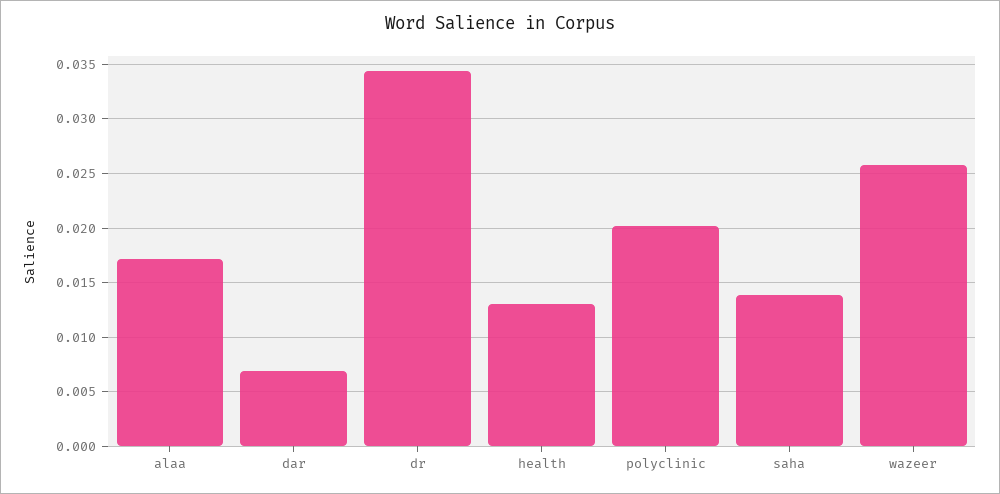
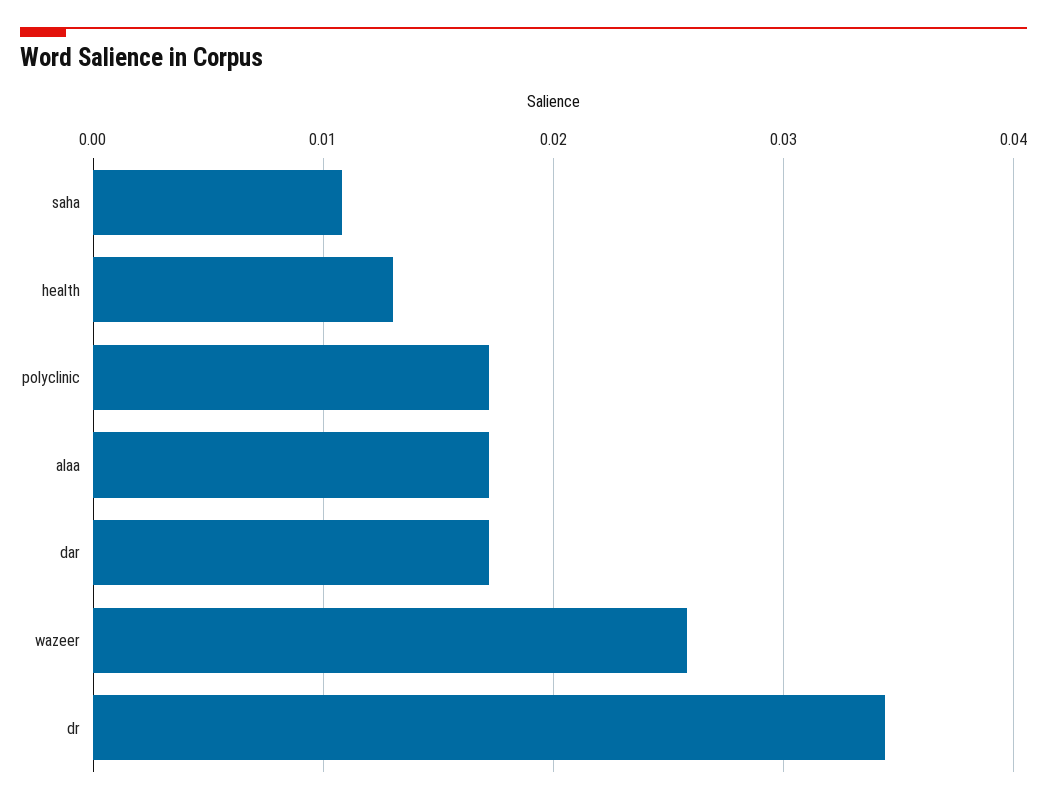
dar: 0.007 -> 0.017
polyclinic: 0.02 -> 0.017
saha: 0.014 -> 0.011

